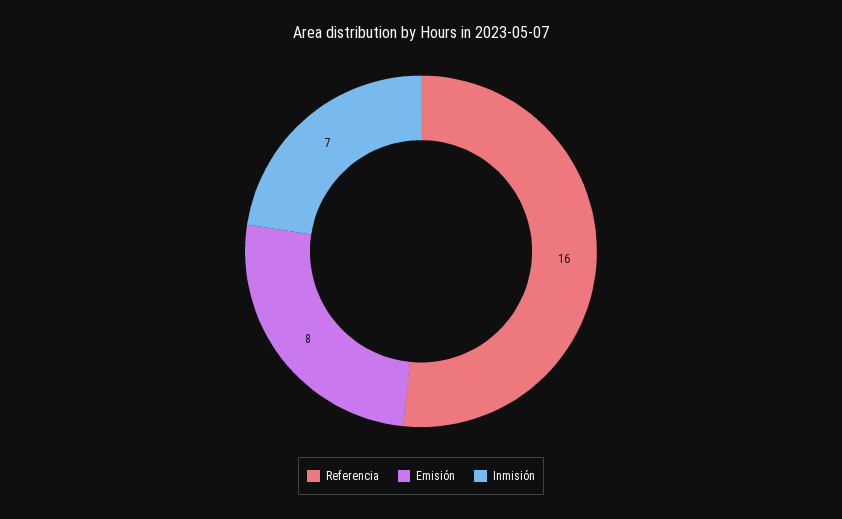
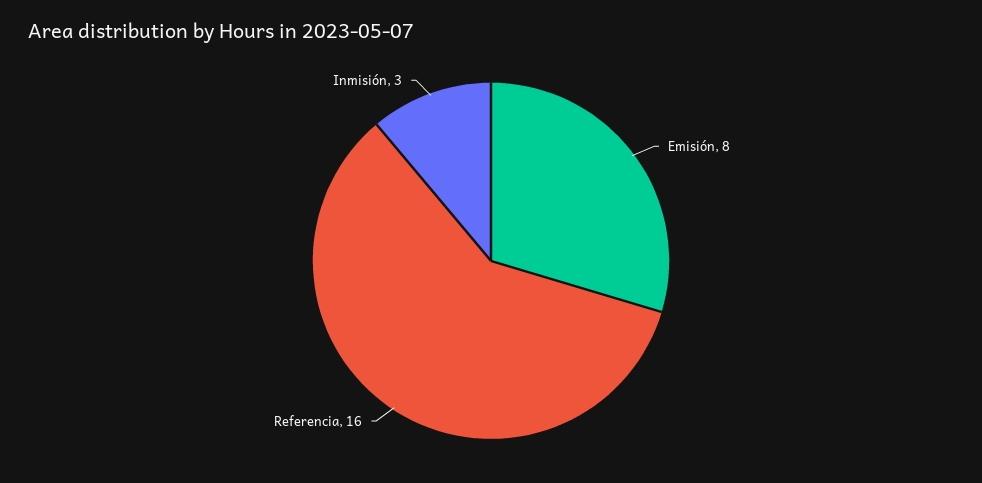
Inmisión: 7 -> 3

